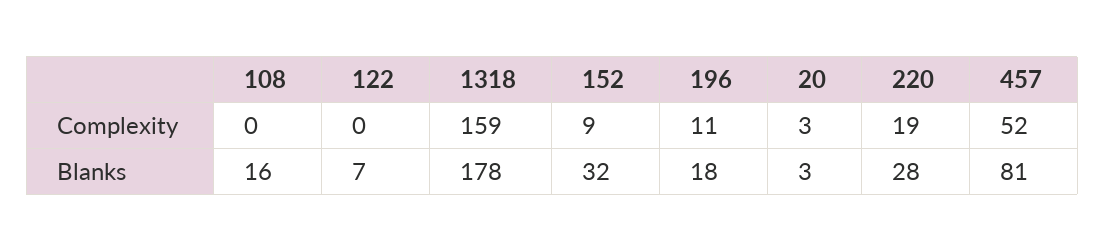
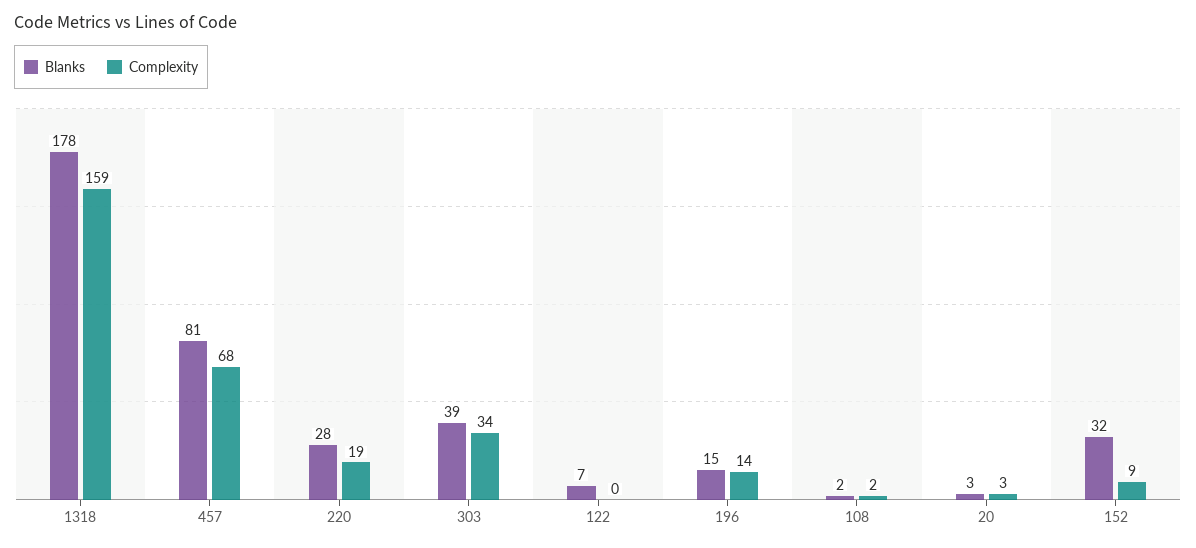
Complexity, 108: 0 -> 2
Complexity, 196: 11 -> 14
Complexity, 457: 52 -> 68
Blanks, 108: 16 -> 2
Blanks, 196: 18 -> 15
Blanks, 303: none -> 39
Complexity, 303: none -> 34

